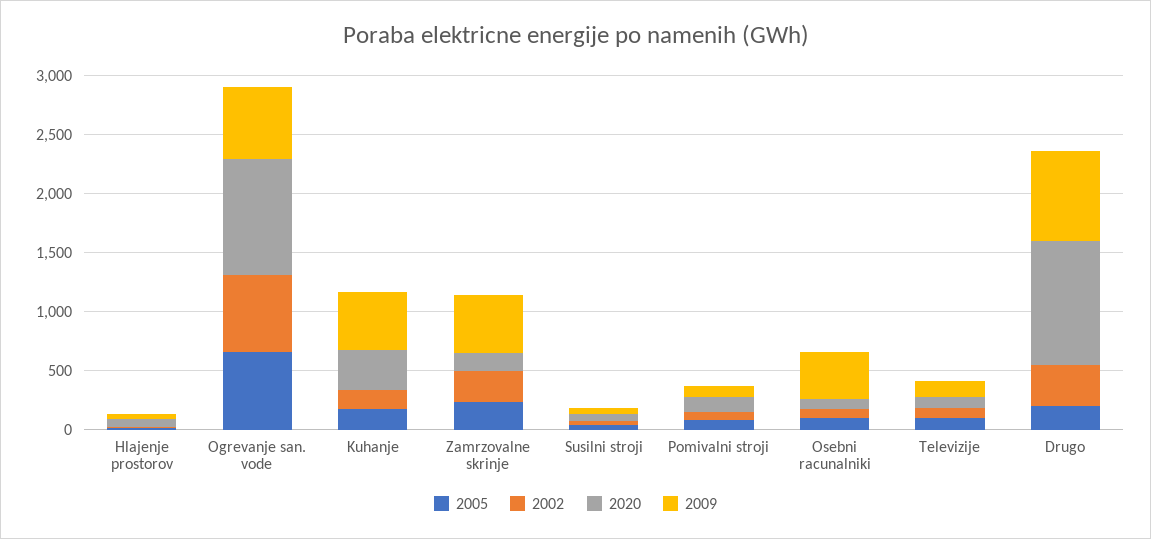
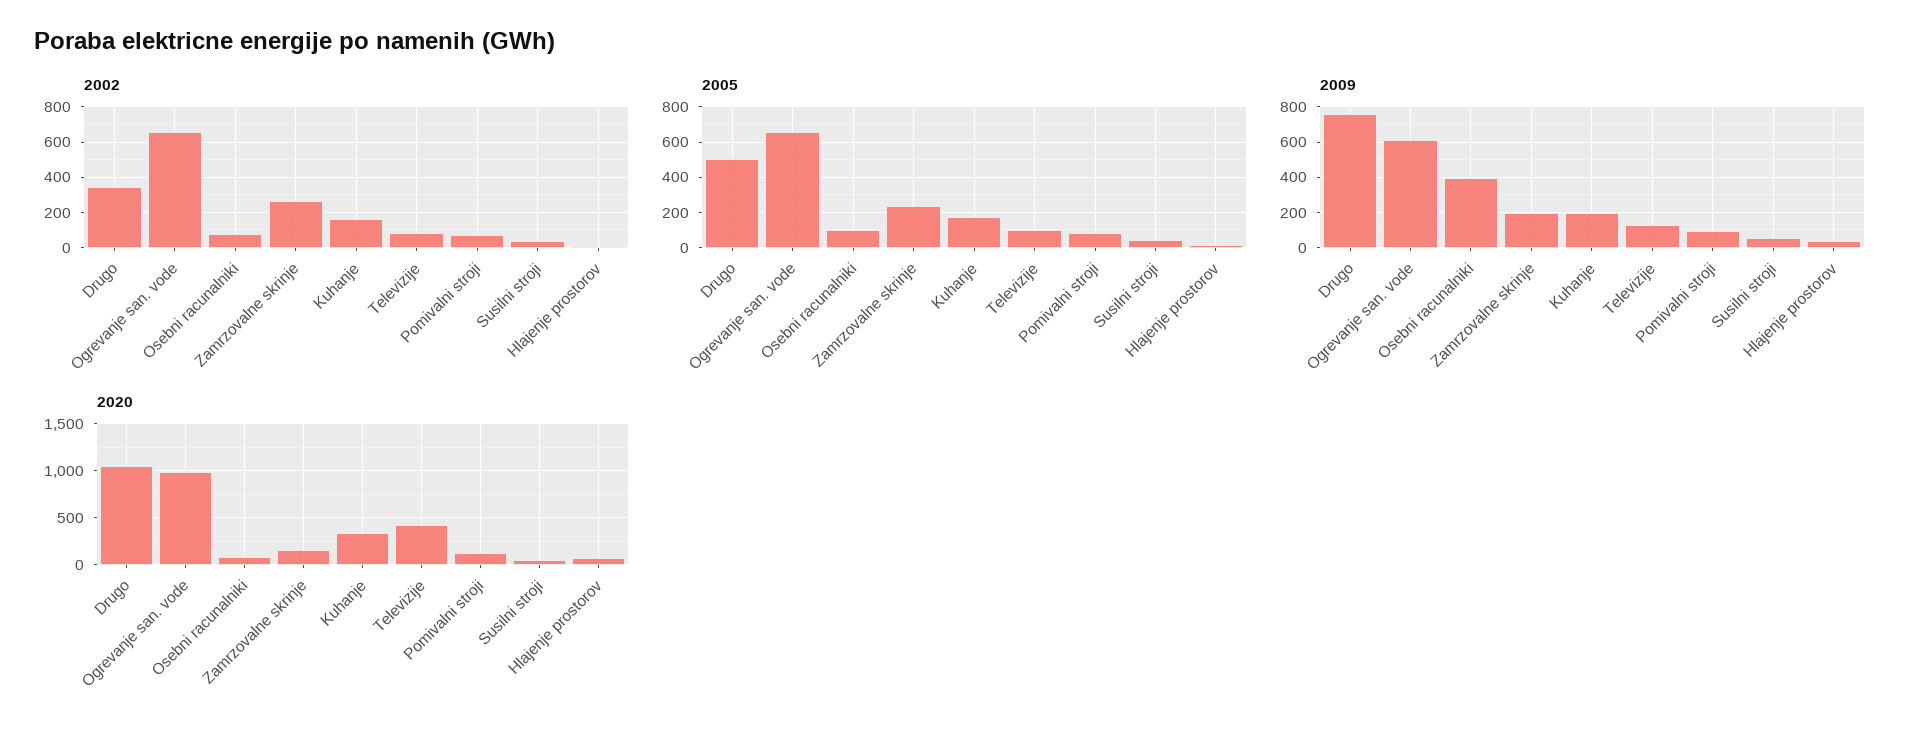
2009, Kuhanje: 500 -> 200
2009, Zamrzovalne skrinje: 500 -> 200
2020, Televizije: 100 -> 400
2005, Drugo: 200 -> 500

